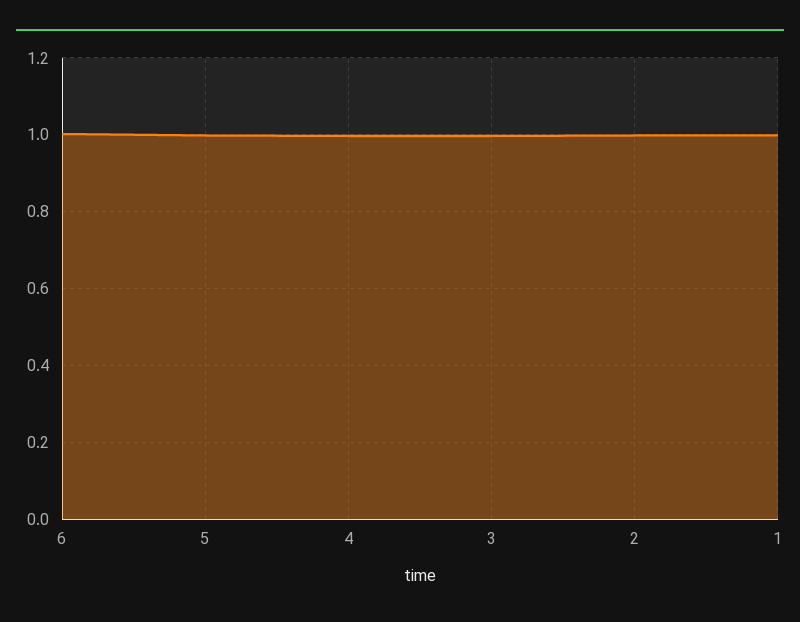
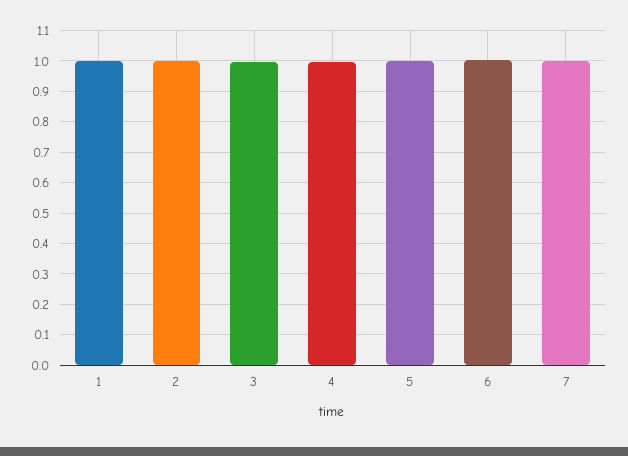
7: none -> 1

